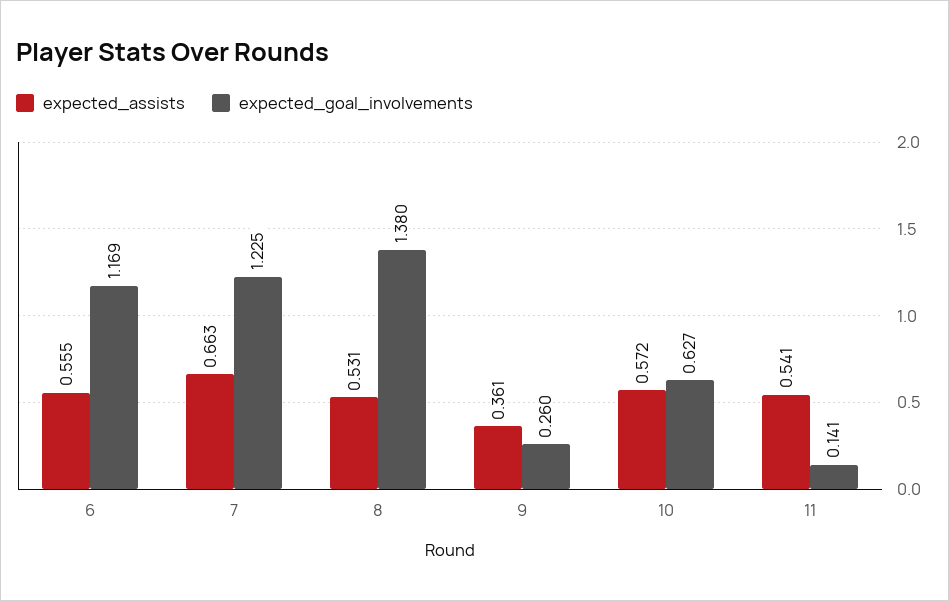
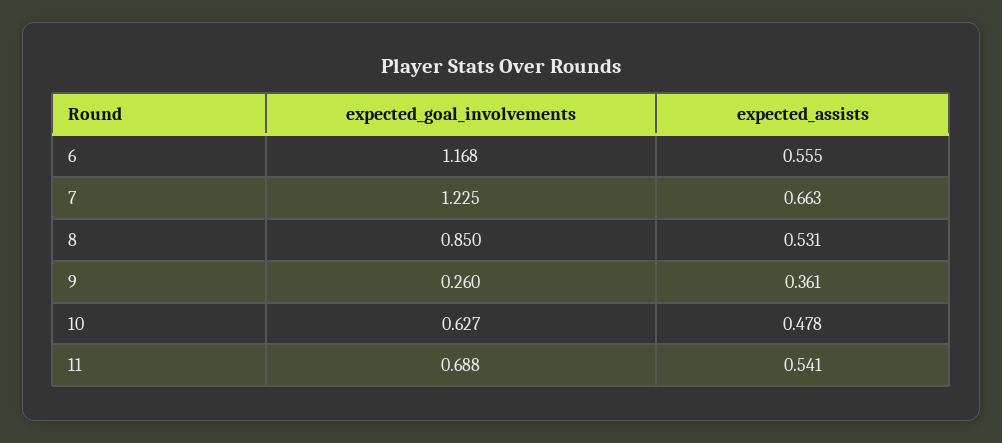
expected_goal_involvements, 6: 1.169 -> 1.168
expected_goal_involvements, 8: 1.38 -> 0.85
expected_assists, 10: 0.572 -> 0.478
expected_goal_involvements, 11: 0.141 -> 0.688

